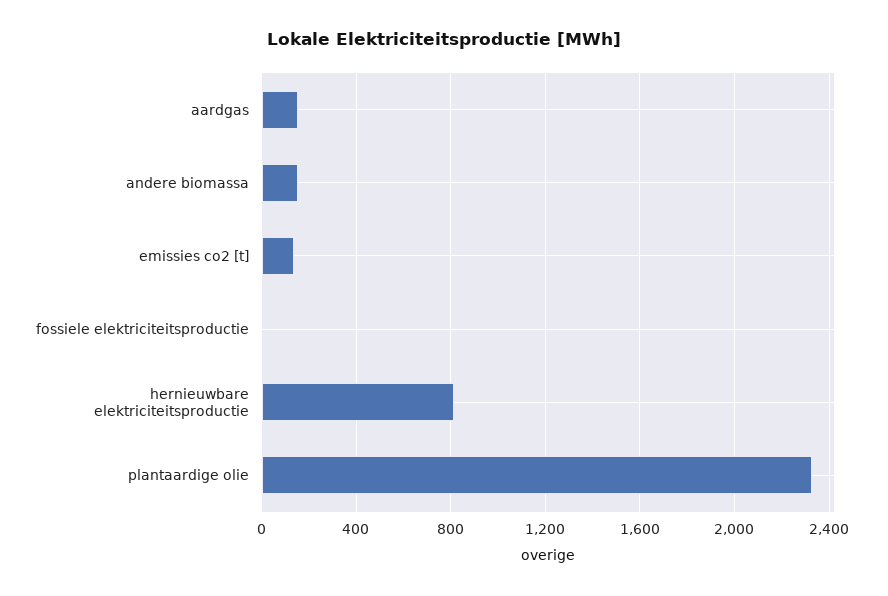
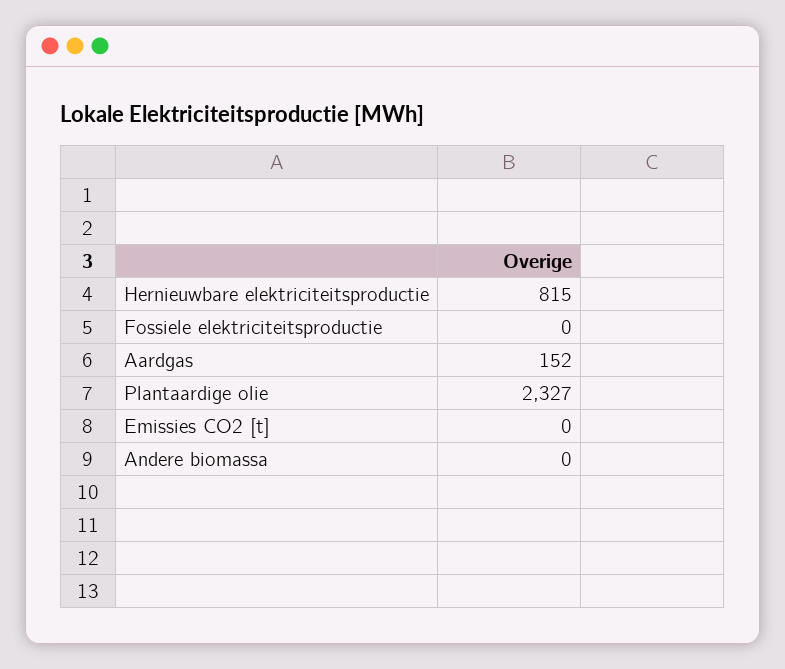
andere biomassa: 150 -> 0
emissies co2 [t]: 150 -> 0

